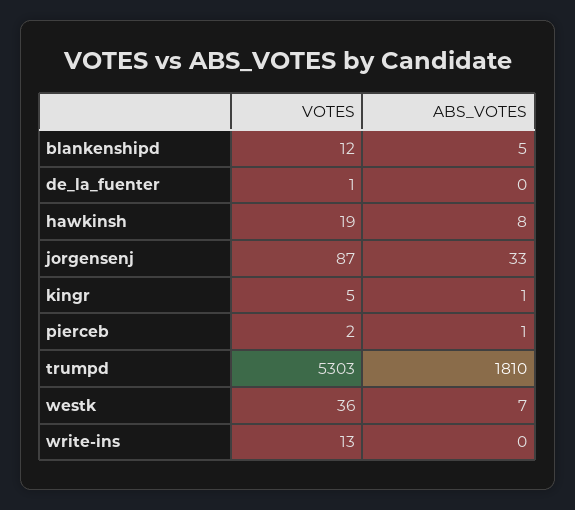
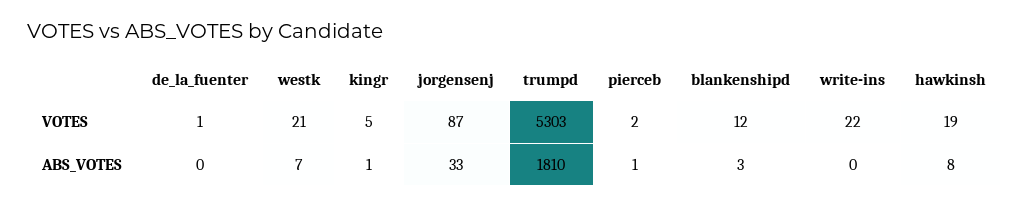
ABS_VOTES, blankenshipd: 5 -> 3
VOTES, westk: 36 -> 21
VOTES, write-ins: 13 -> 22

